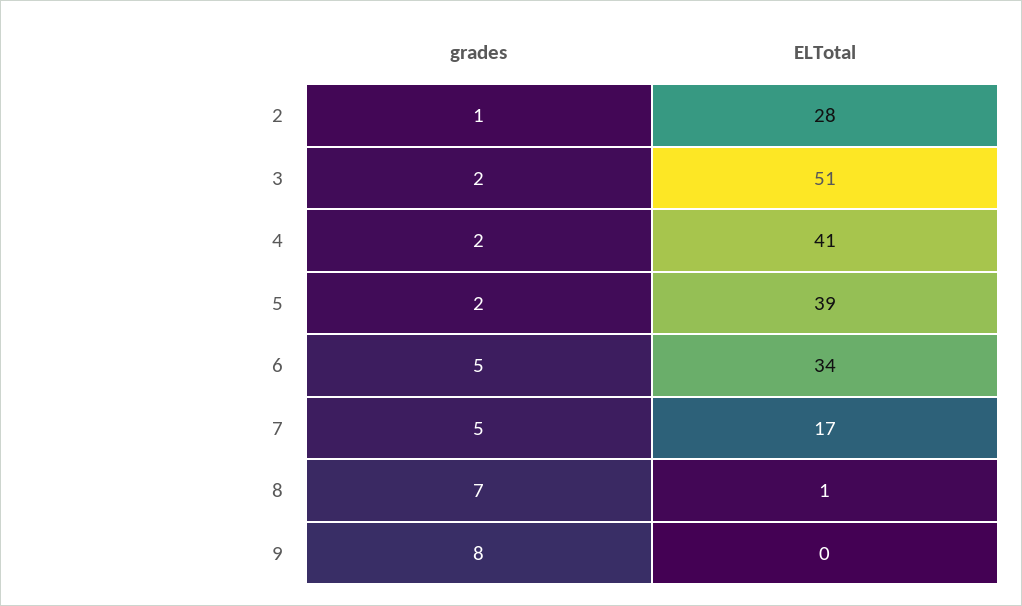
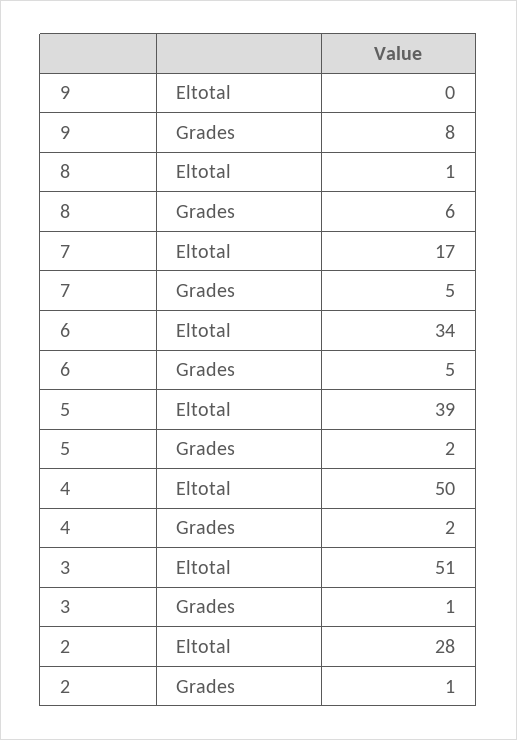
grades, 3: 2 -> 1
ELTotal, 4: 41 -> 50
grades, 8: 7 -> 6

